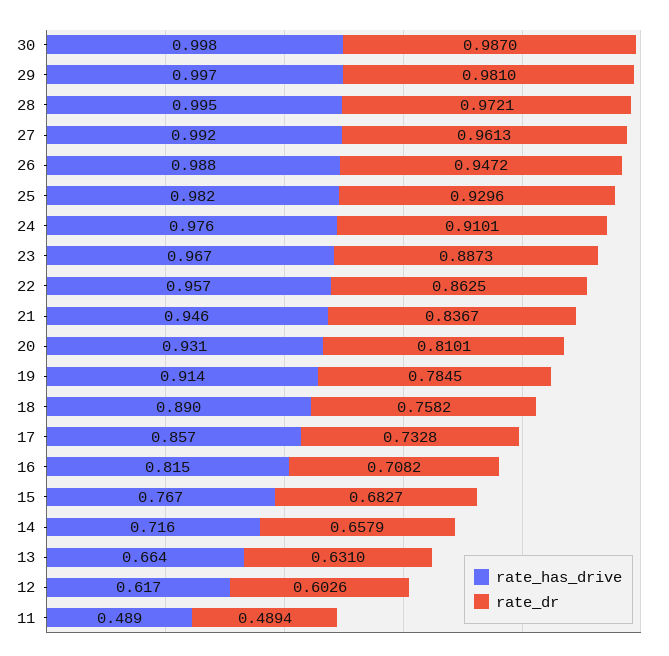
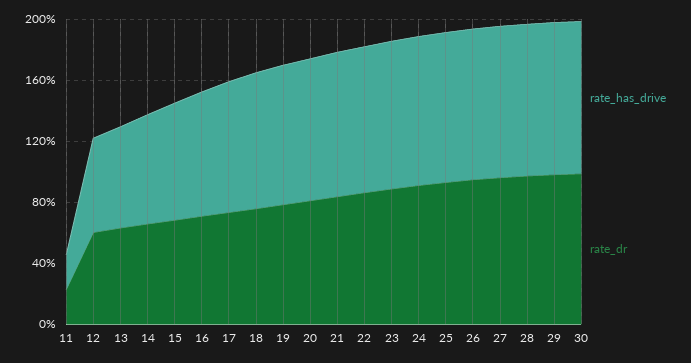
rate_has_drive, 11: 0.489 -> 0.2
rate_dr, 11: 0.4894 -> 0.2

